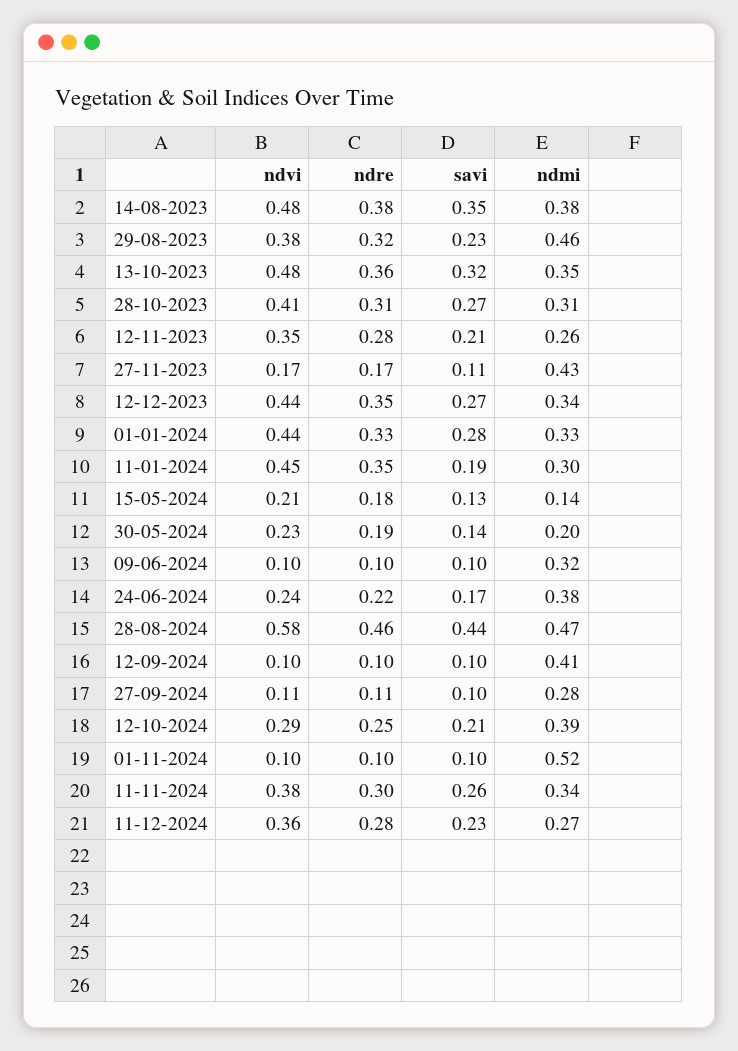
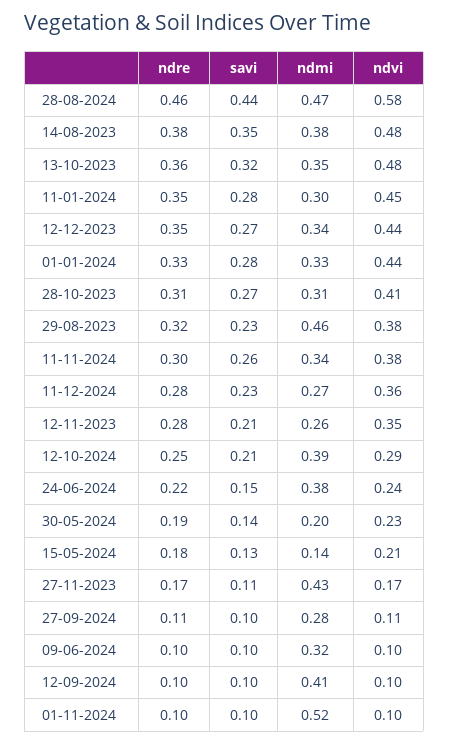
savi, 11-01-2024: 0.19 -> 0.28
savi, 24-06-2024: 0.17 -> 0.15

